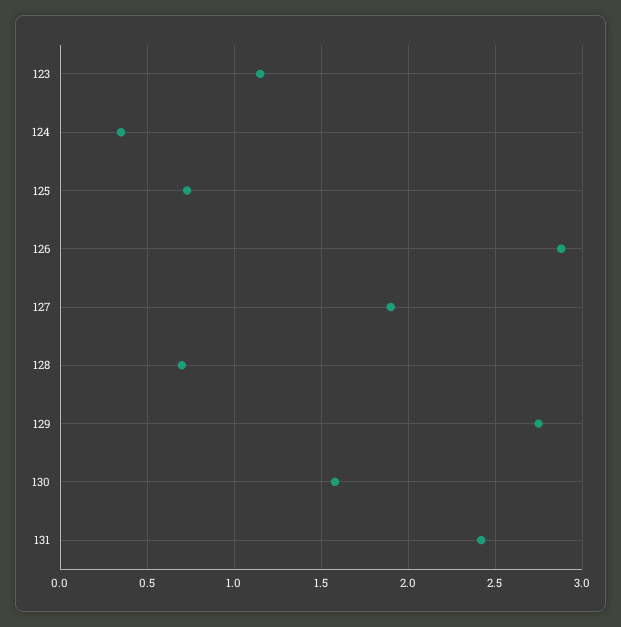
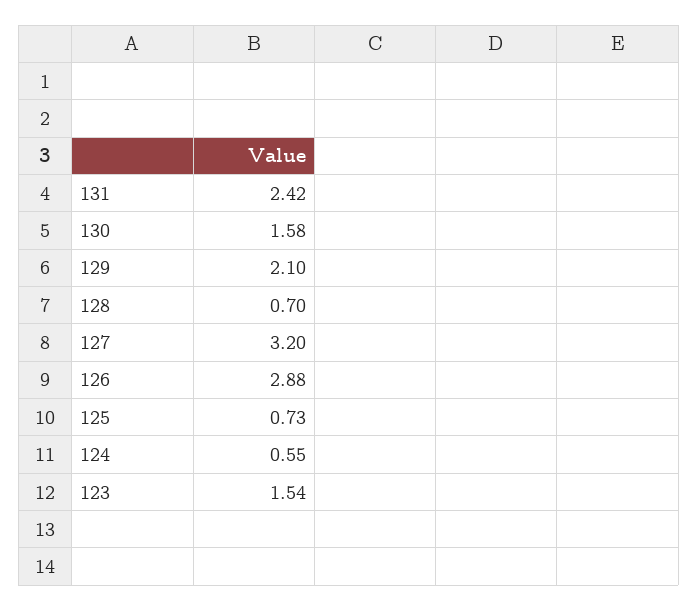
123: 1.15 -> 1.54
124: 0.35 -> 0.55
127: 1.9 -> 3.2
129: 2.75 -> 2.1

